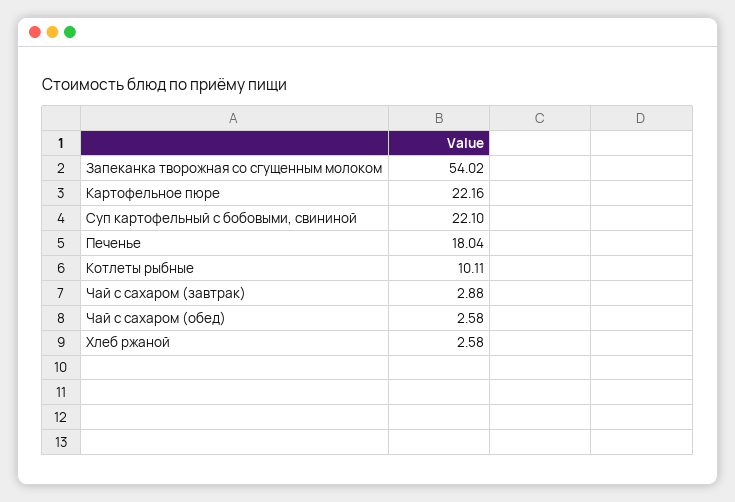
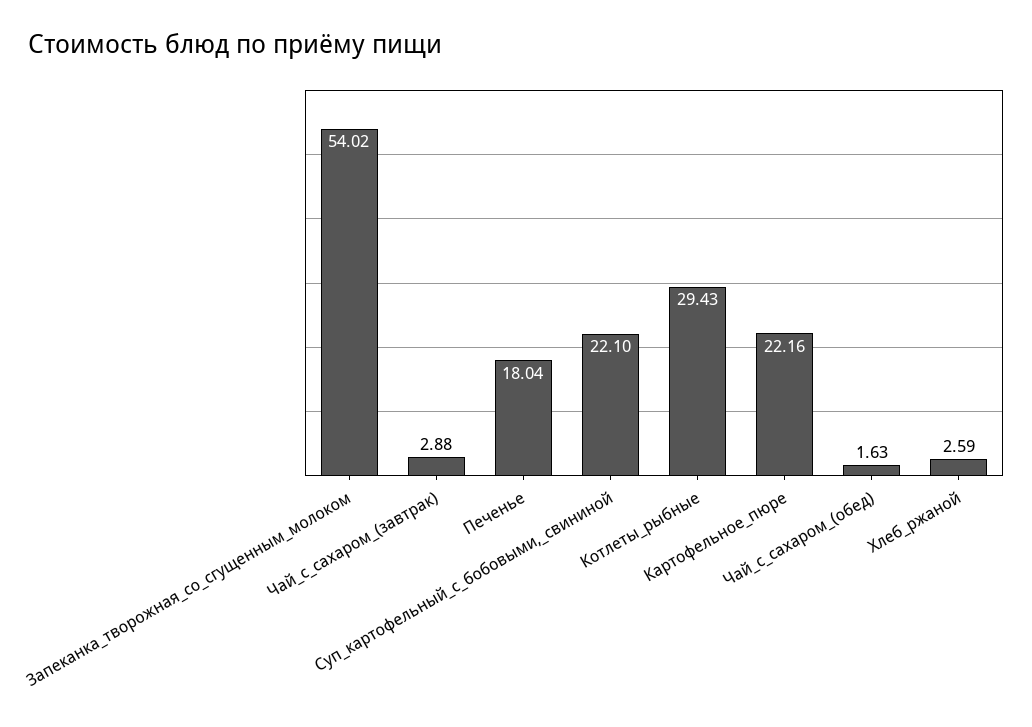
Котлеты рыбные: 10.11 -> 29.43
Чай с сахаром (обед): 2.58 -> 1.63
Хлеб ржаной: 2.58 -> 2.59

